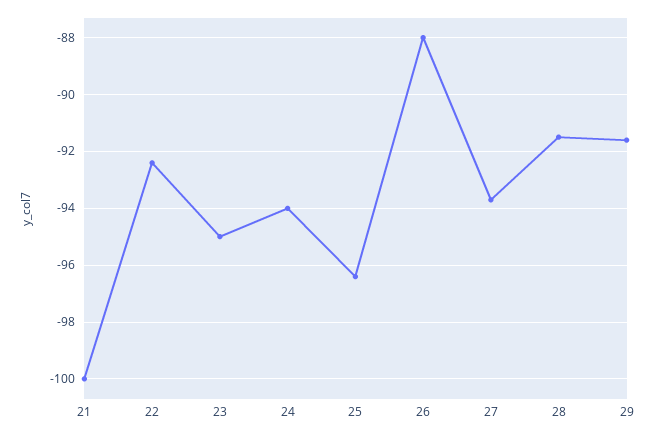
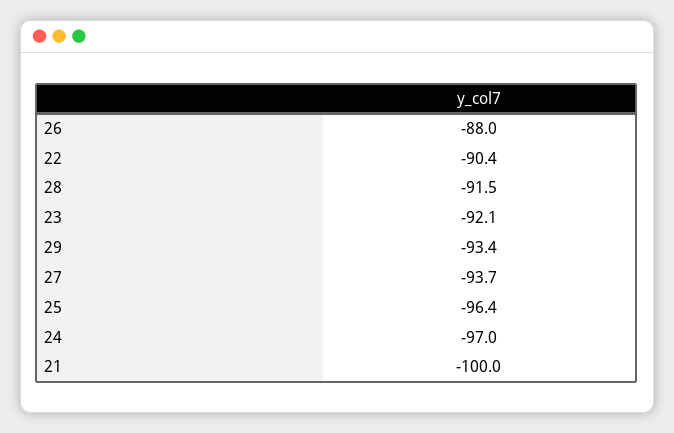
22: -92.5 -> -90.4
23: -95 -> -92.1
24: -94 -> -97
29: -91.5 -> -93.4

